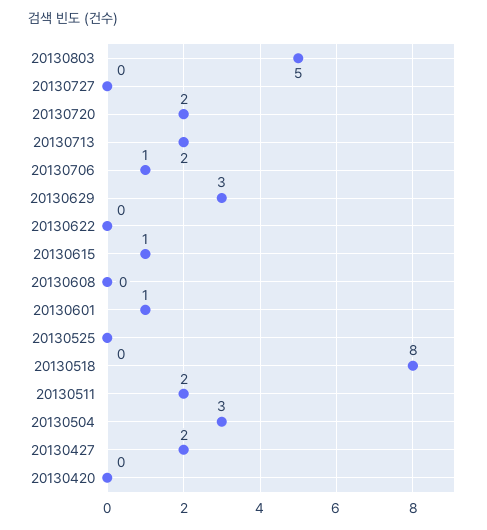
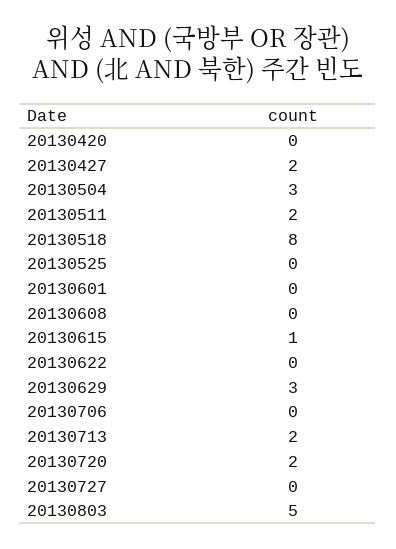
20130706: 1 -> 0
20130601: 1 -> 0

